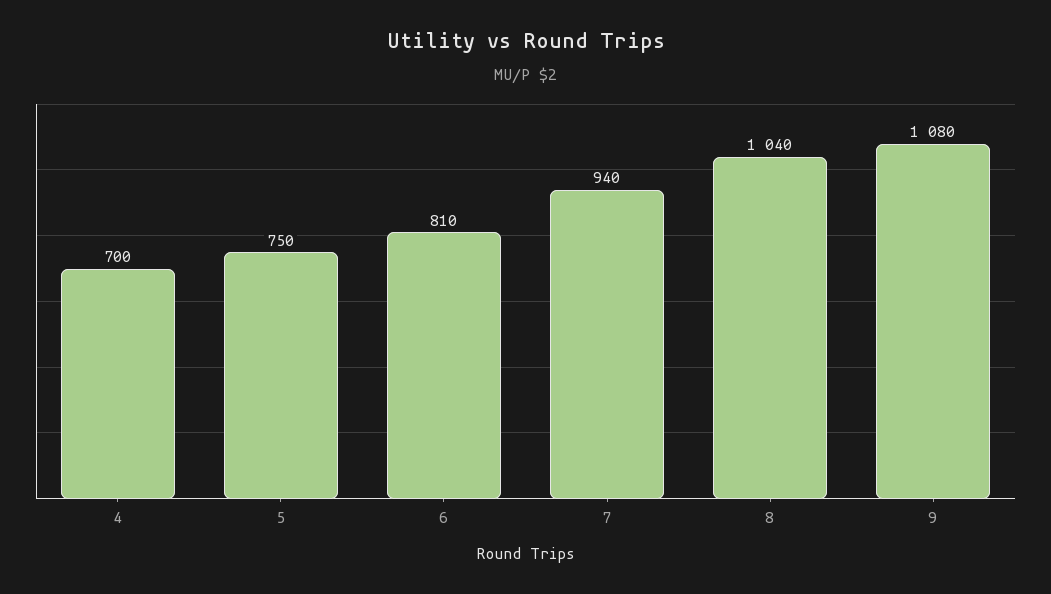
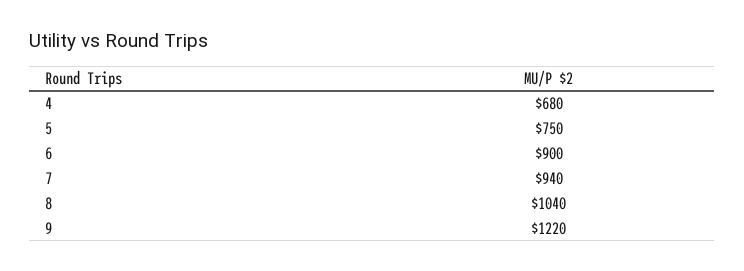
4: 700 -> 680
6: 810 -> 900
9: 1080 -> 1220

